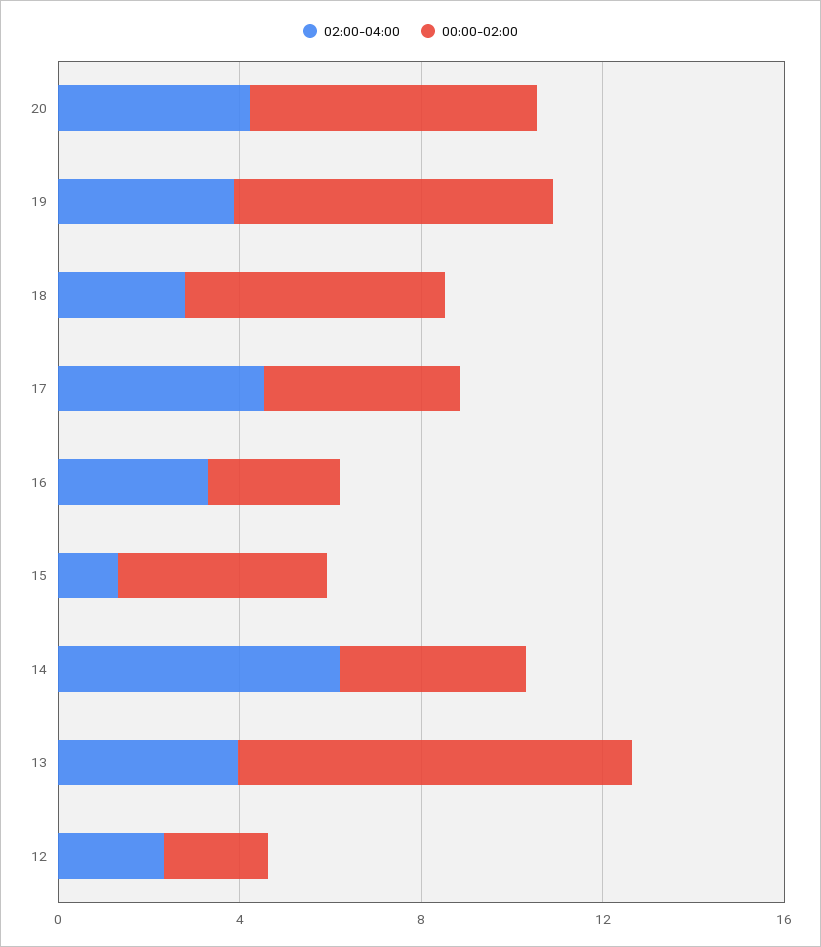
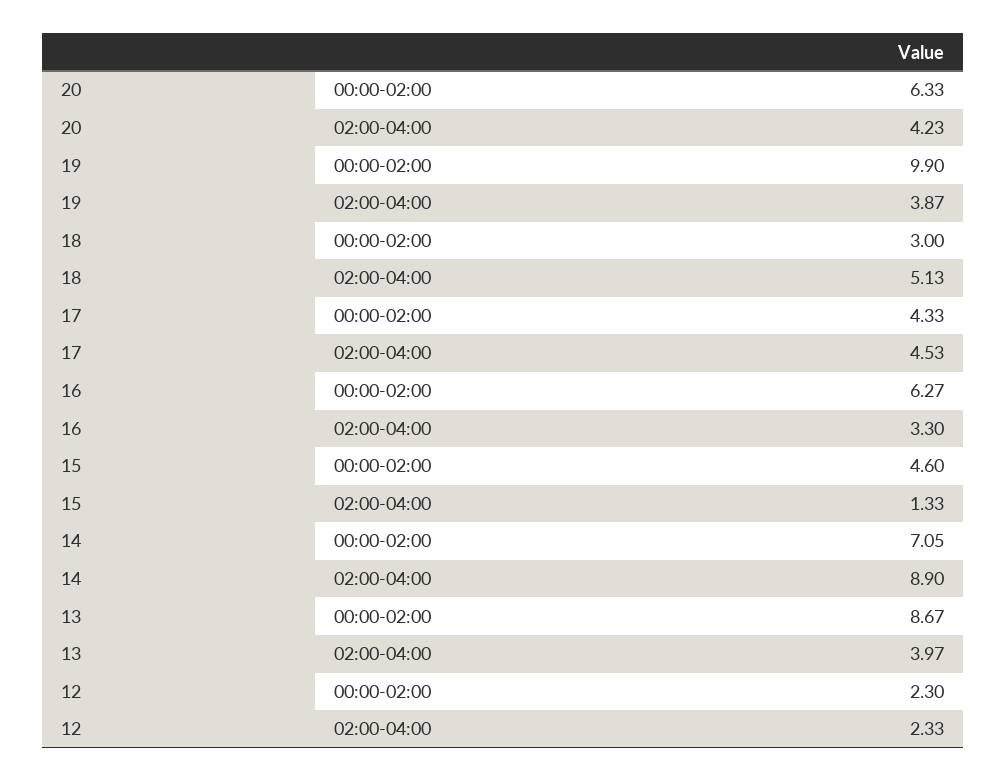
00:00-02:00, 19: 7 -> 9.9
02:00-04:00, 18: 3 -> 5.13
00:00-02:00, 18: 6 -> 3
00:00-02:00, 16: 3 -> 6.27
02:00-04:00, 14: 6 -> 8.9
00:00-02:00, 14: 4 -> 7.05

